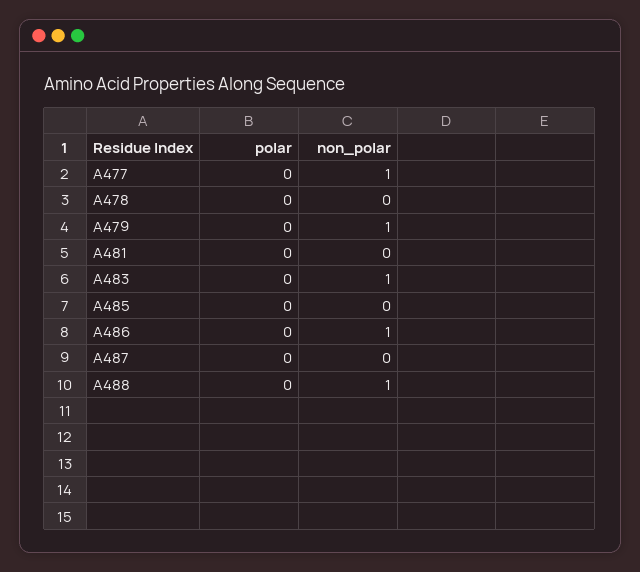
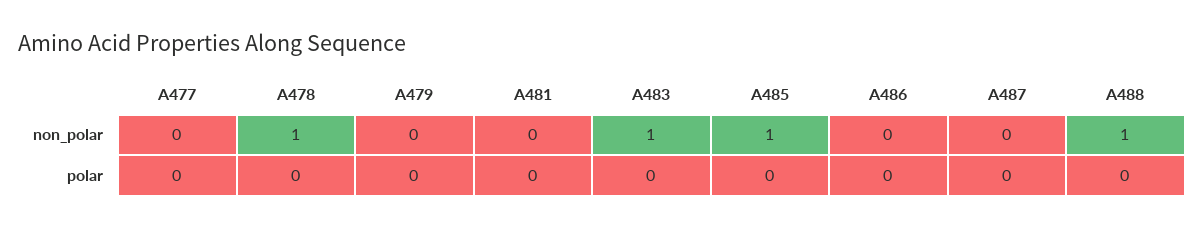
non_polar, A477: 1 -> 0
non_polar, A478: 0 -> 1
non_polar, A479: 1 -> 0
non_polar, A485: 0 -> 1
non_polar, A486: 1 -> 0

